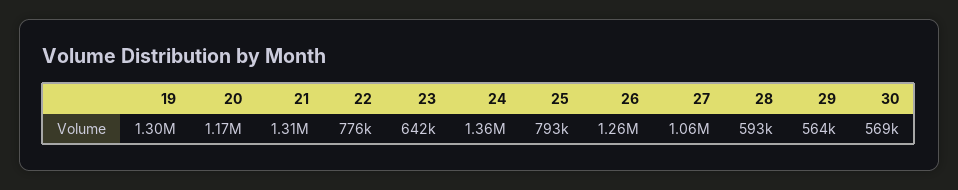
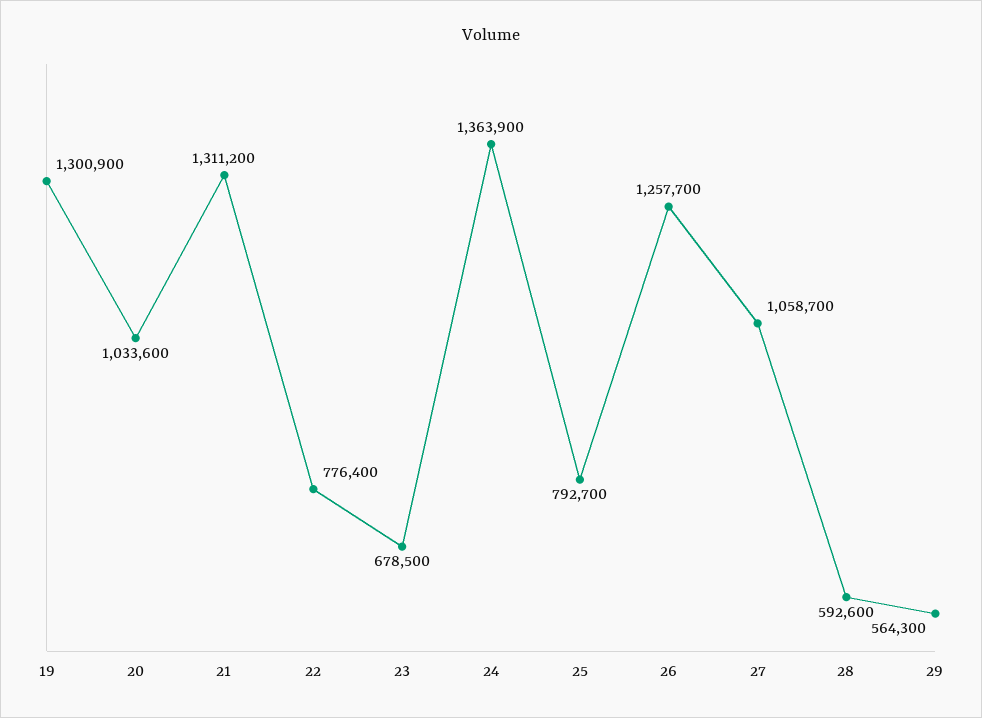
20: 1170000 -> 1033600
23: 642000 -> 678500
30: 569000 -> none

